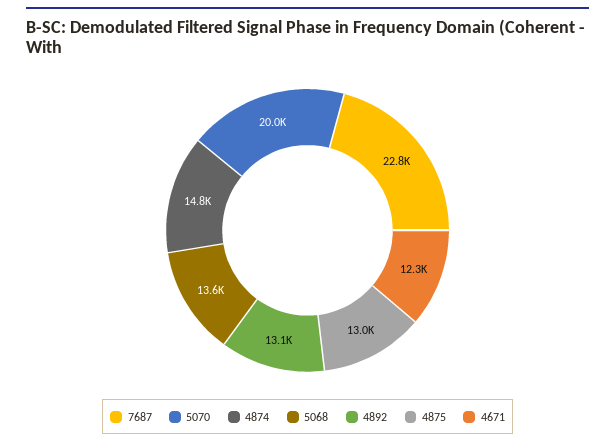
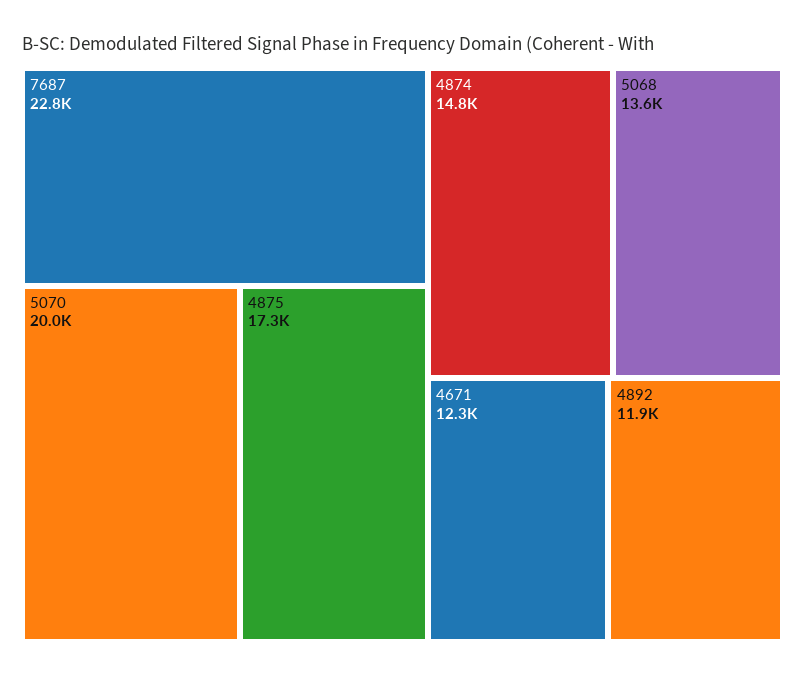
4892: 13100 -> 11900
4875: 13000 -> 17300

